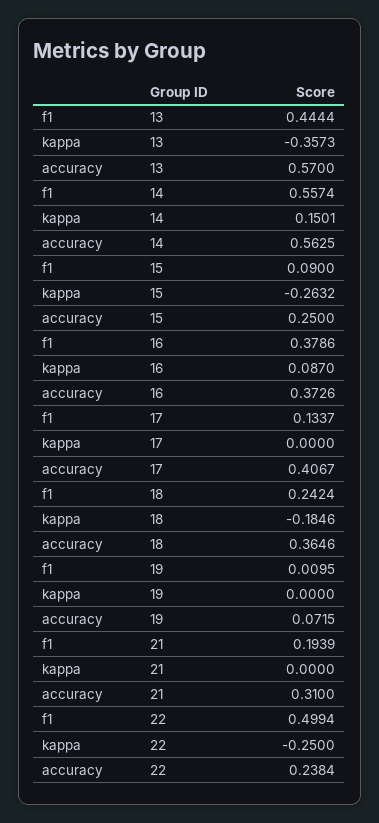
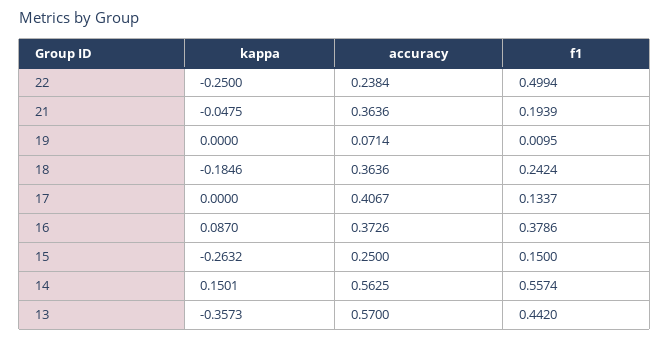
f1, 13: 0.4444 -> 0.442
f1, 15: 0.09 -> 0.15
accuracy, 18: 0.3646 -> 0.3636
accuracy, 19: 0.0715 -> 0.0714
kappa, 21: 0 -> -0.0475
accuracy, 21: 0.31 -> 0.3636

